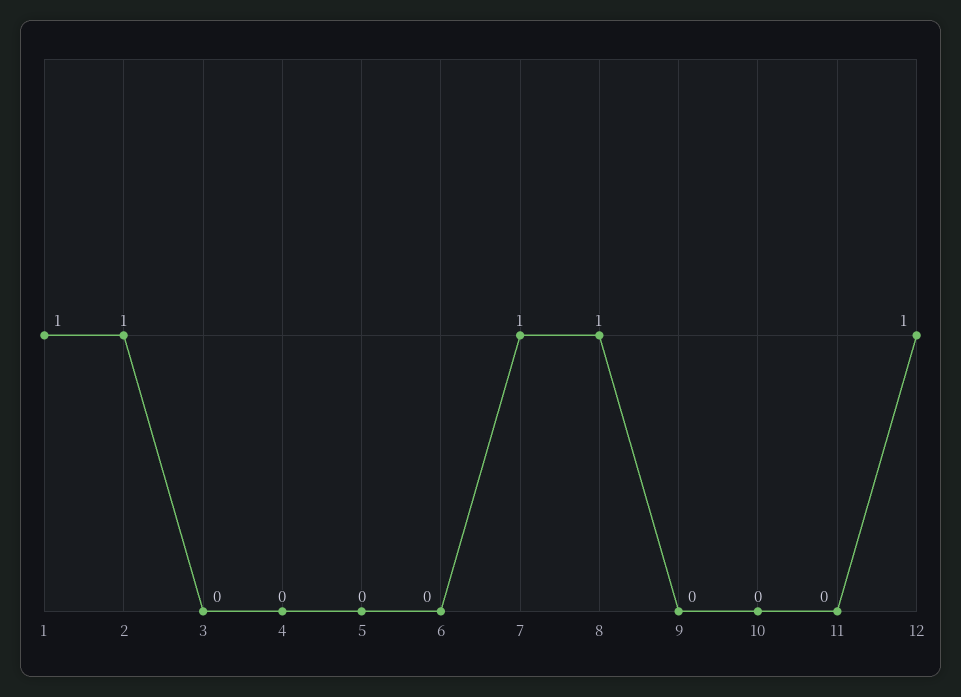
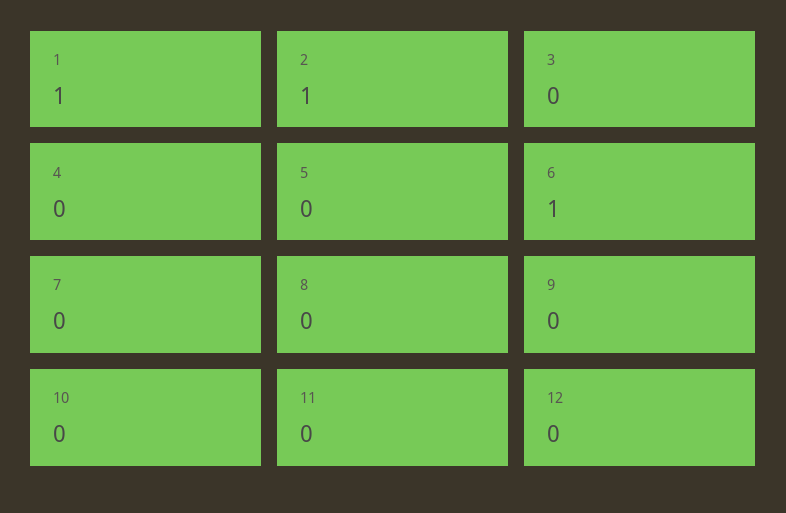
6: 0 -> 1
7: 1 -> 0
8: 1 -> 0
12: 1 -> 0

